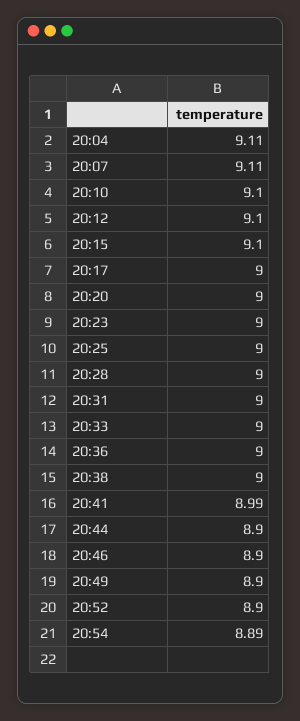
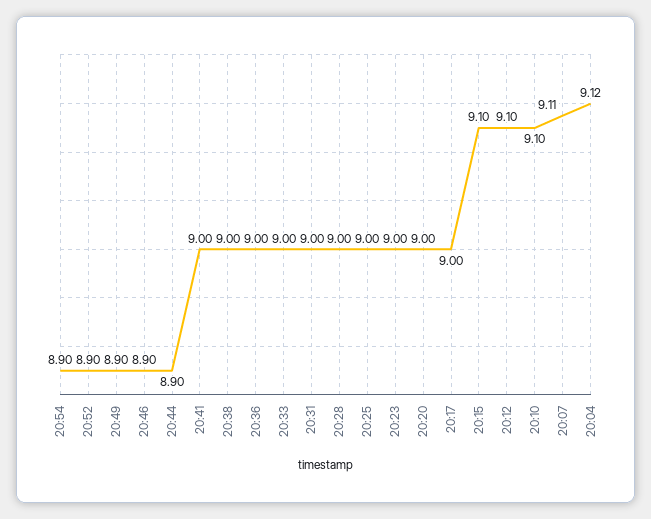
20:04: 9.11 -> 9.12
20:41: 8.99 -> 9
20:54: 8.89 -> 8.9

